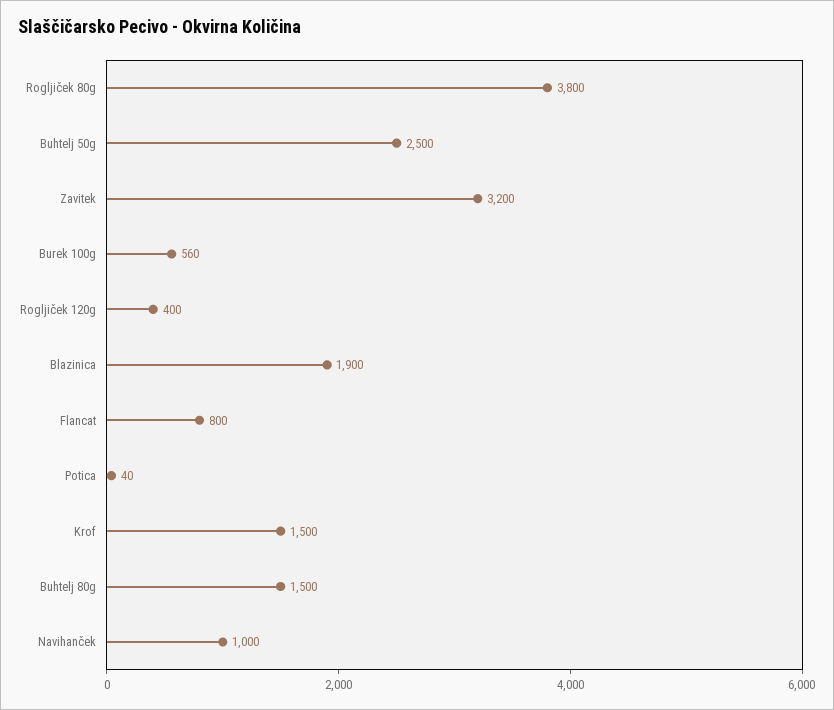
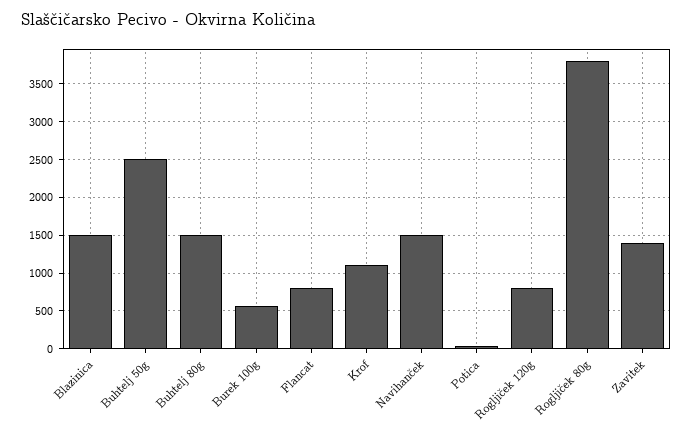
Zavitek: 3200 -> 1400
Rogljiček 120g: 400 -> 800
Blazinica: 1900 -> 1500
Krof: 1500 -> 1100
Navihanček: 1000 -> 1500

